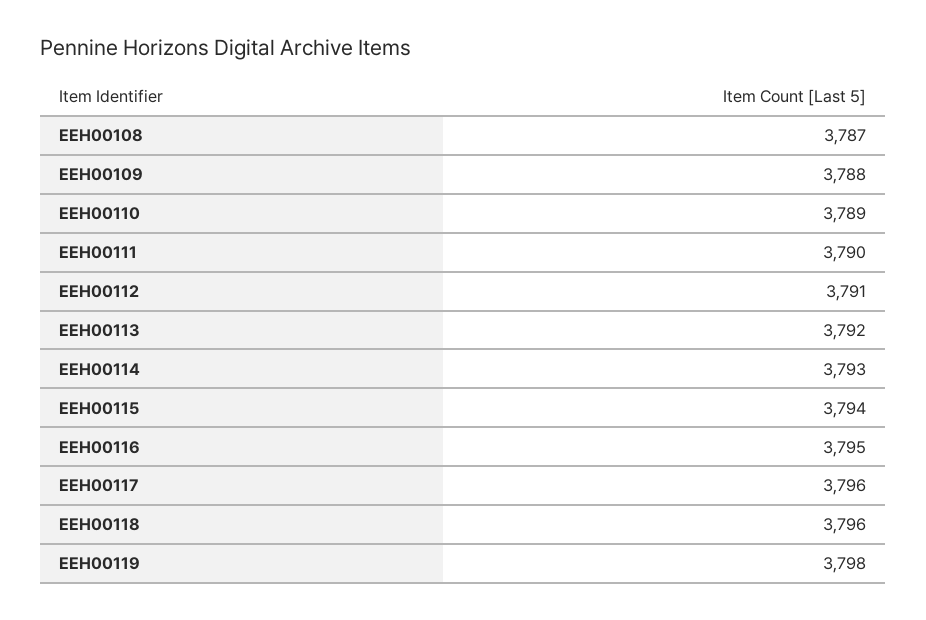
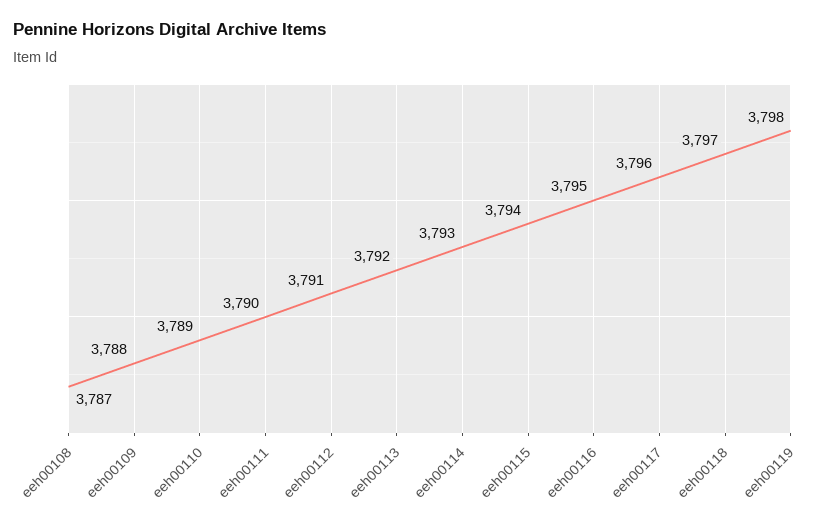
EEH00118: 3796 -> 3797

